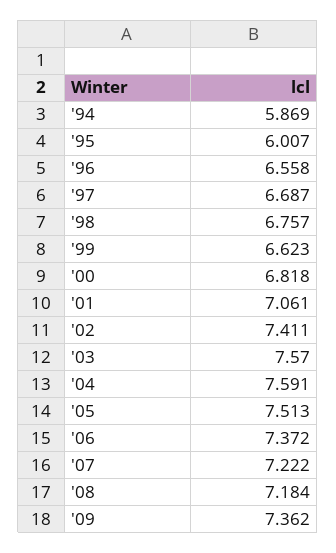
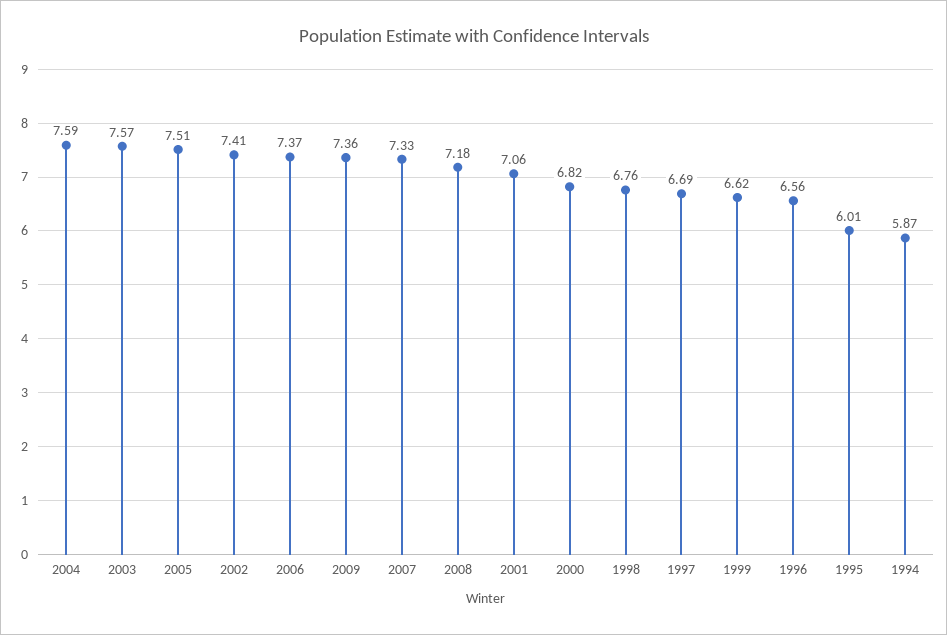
'07: 7.222 -> 7.33

